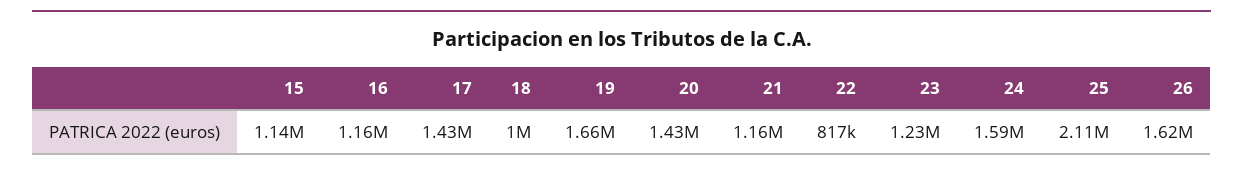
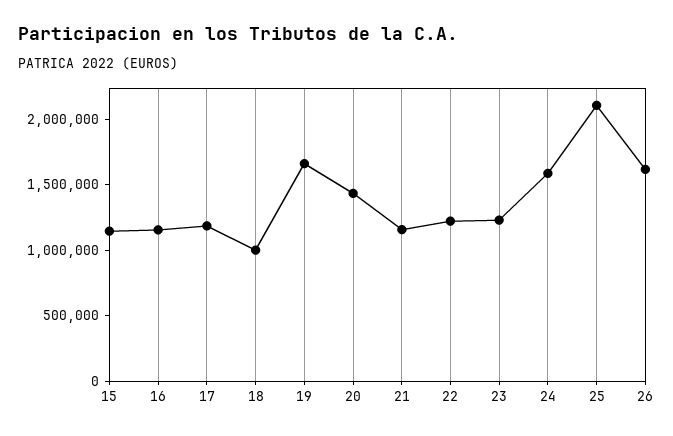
17: 1430000 -> 1200000
22: 817000 -> 1200000

